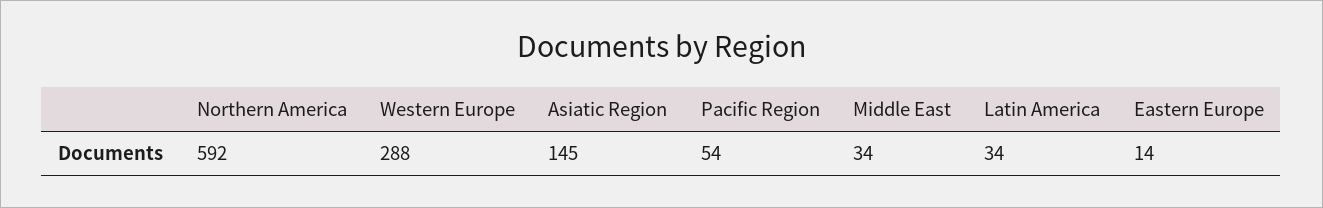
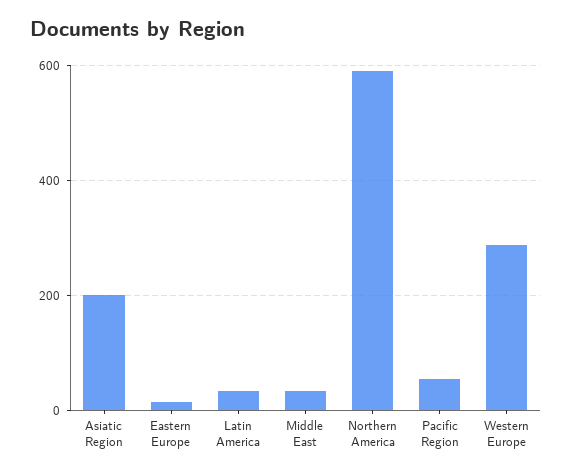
Asiatic Region: 145 -> 200

